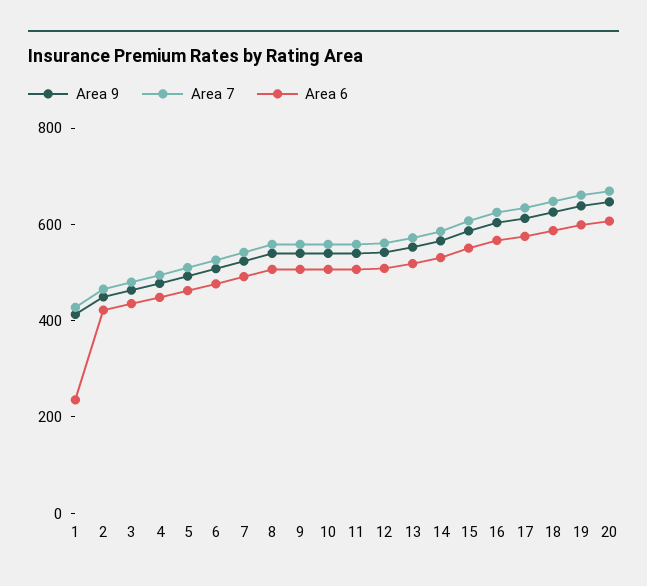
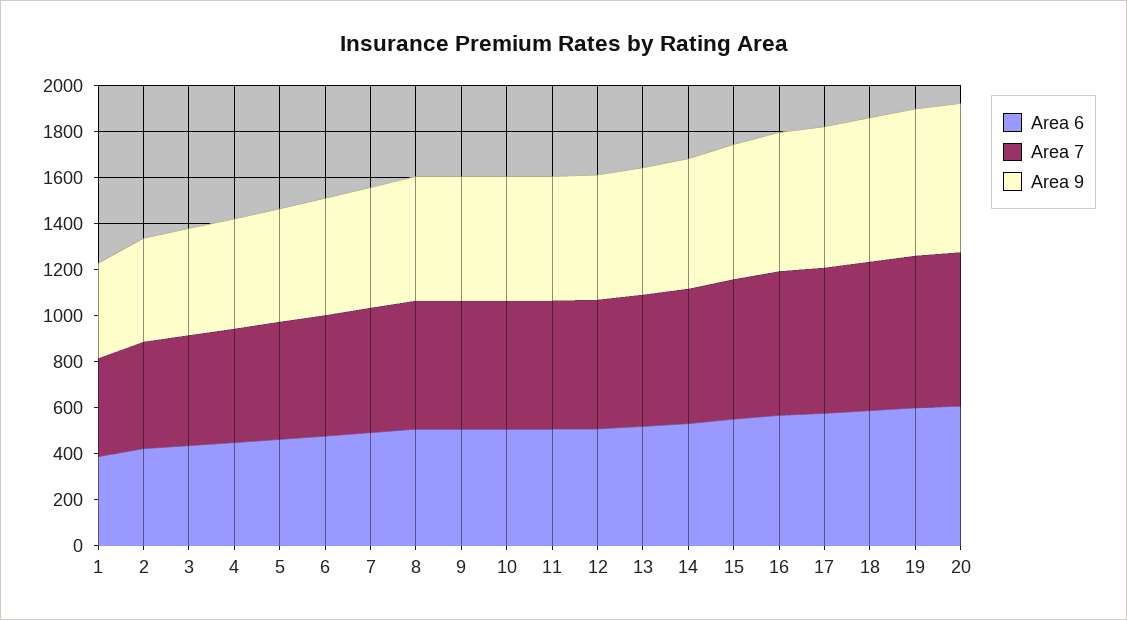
Area 6, 1: 250 -> 400

